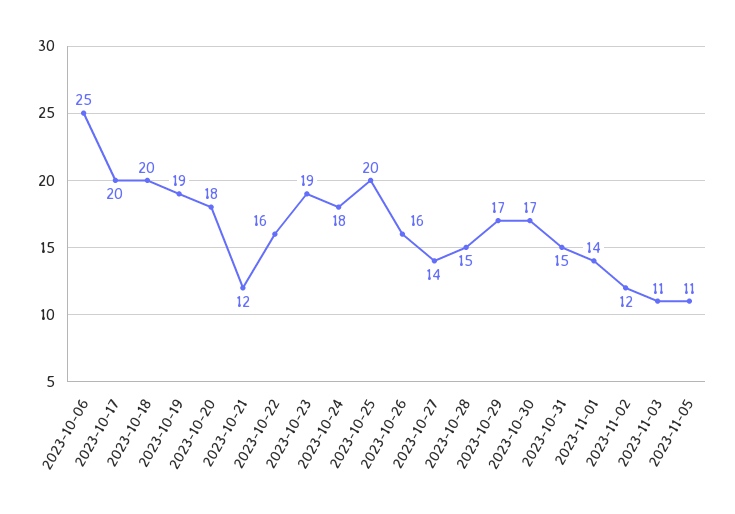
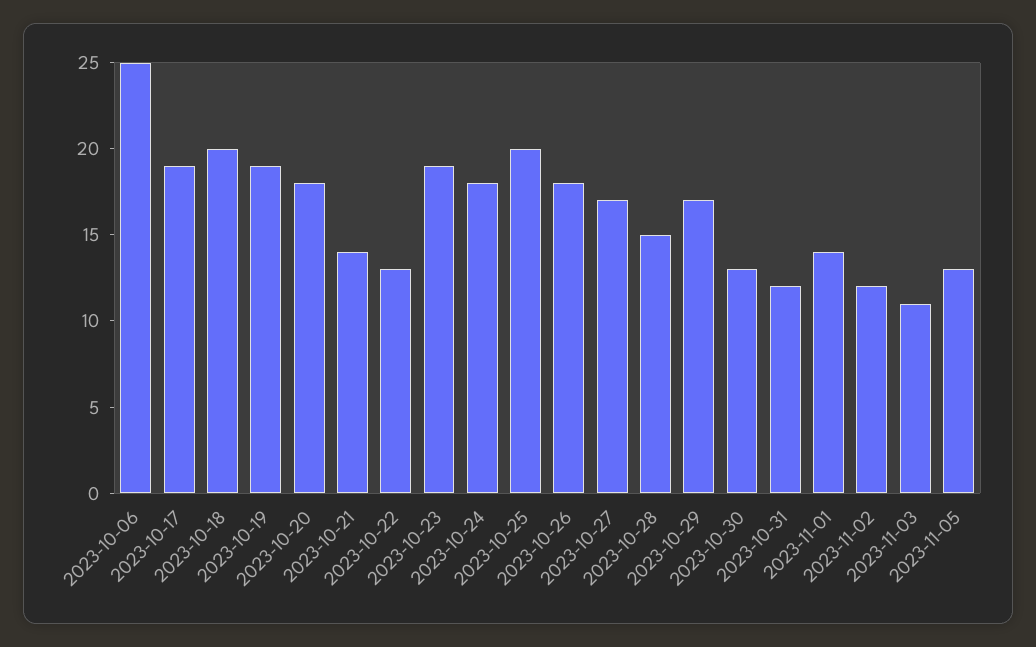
2023-10-17: 20 -> 19
2023-10-21: 12 -> 14
2023-10-22: 16 -> 13
2023-10-26: 16 -> 18
2023-10-27: 14 -> 17
2023-10-30: 17 -> 13
2023-10-31: 15 -> 12
2023-11-05: 11 -> 13

